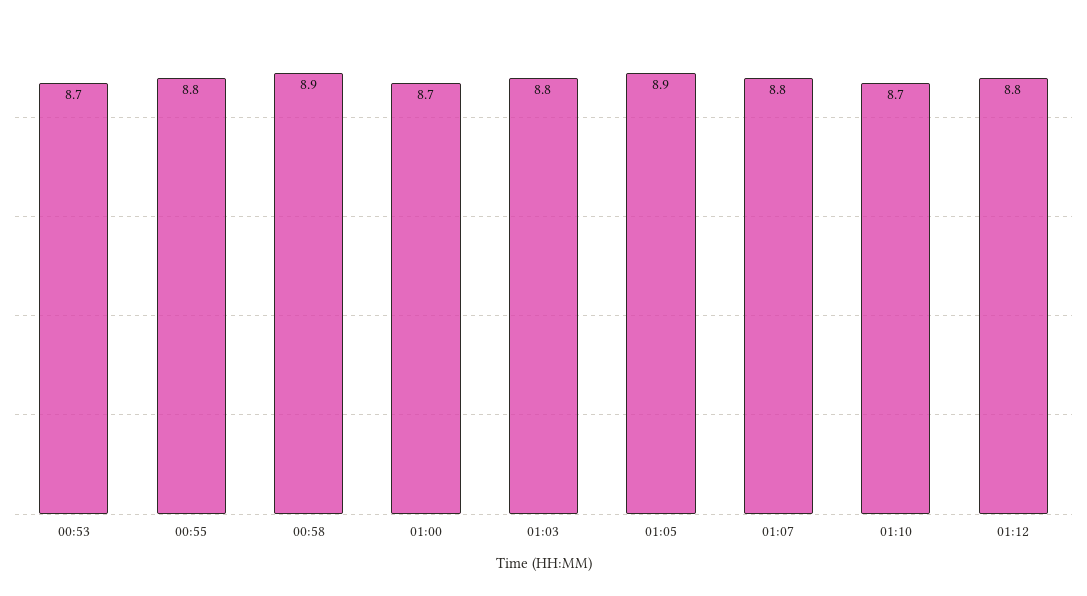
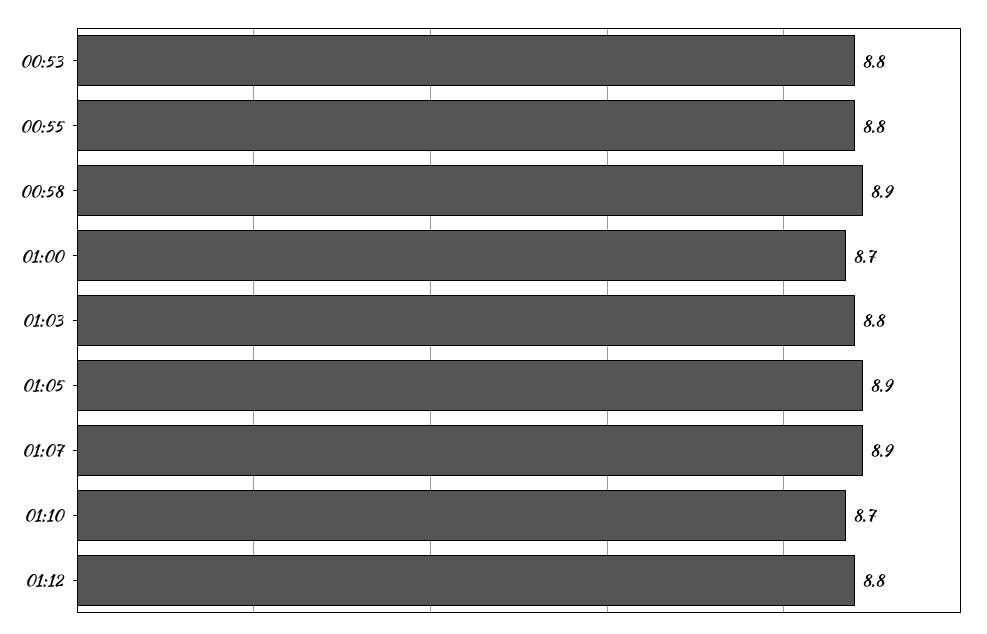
00:53: 8.7 -> 8.8
01:07: 8.8 -> 8.9

